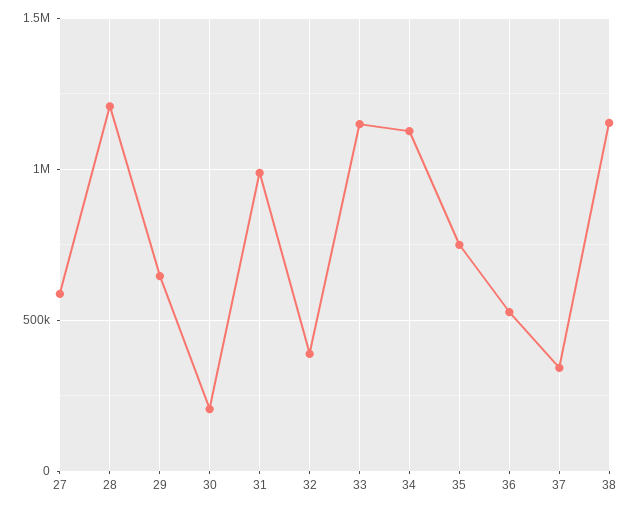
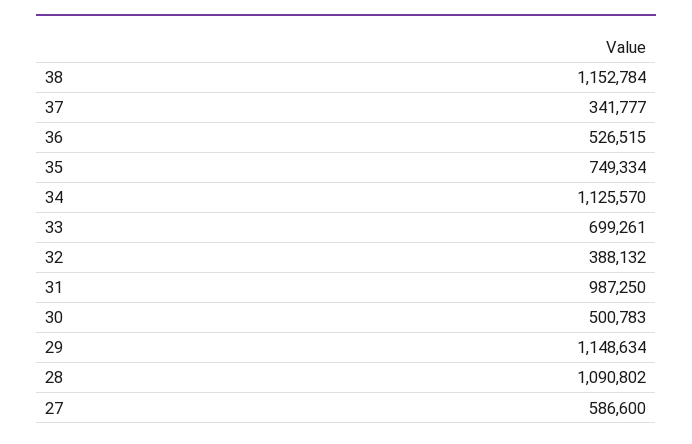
28: 1200000 -> 1090802
29: 650000 -> 1148634
30: 200000 -> 500783
33: 1150000 -> 699261

